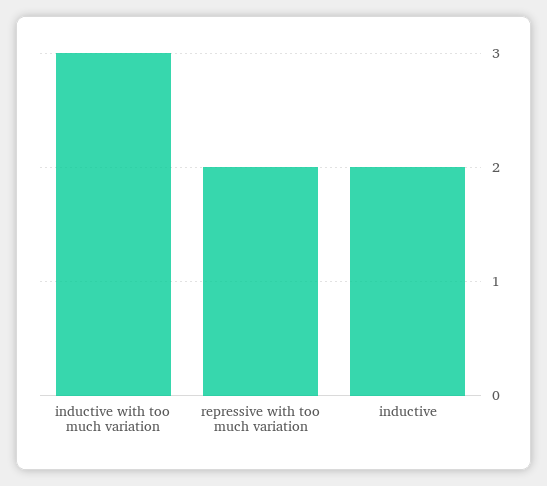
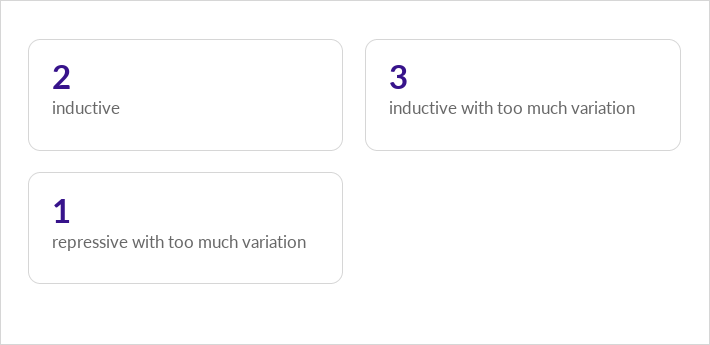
repressive with too much variation: 2 -> 1

